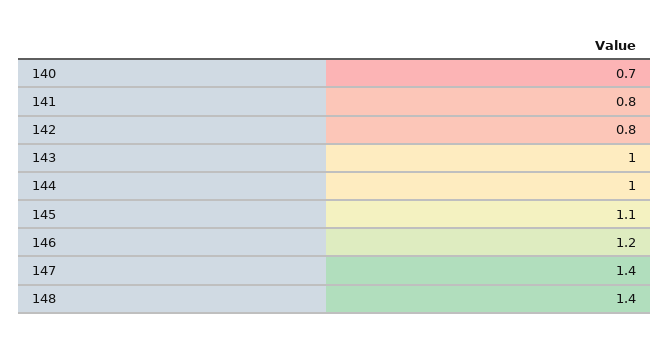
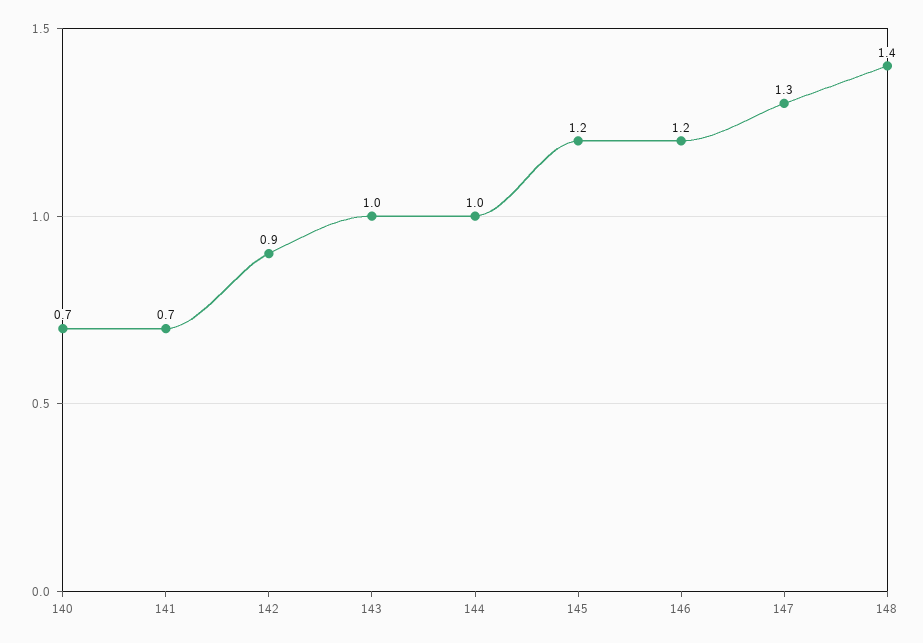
141: 0.8 -> 0.7
142: 0.8 -> 0.9
145: 1.1 -> 1.2
147: 1.4 -> 1.3

